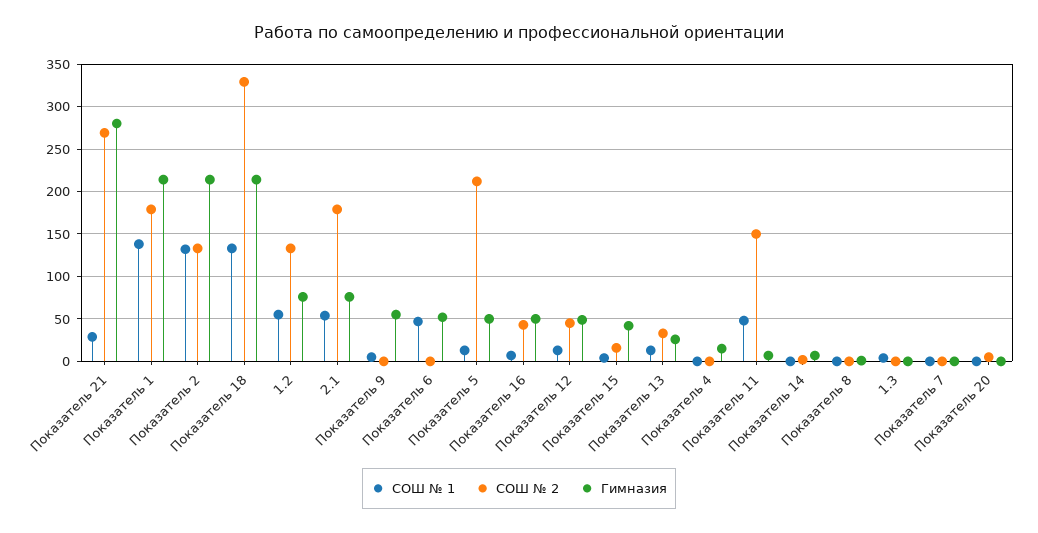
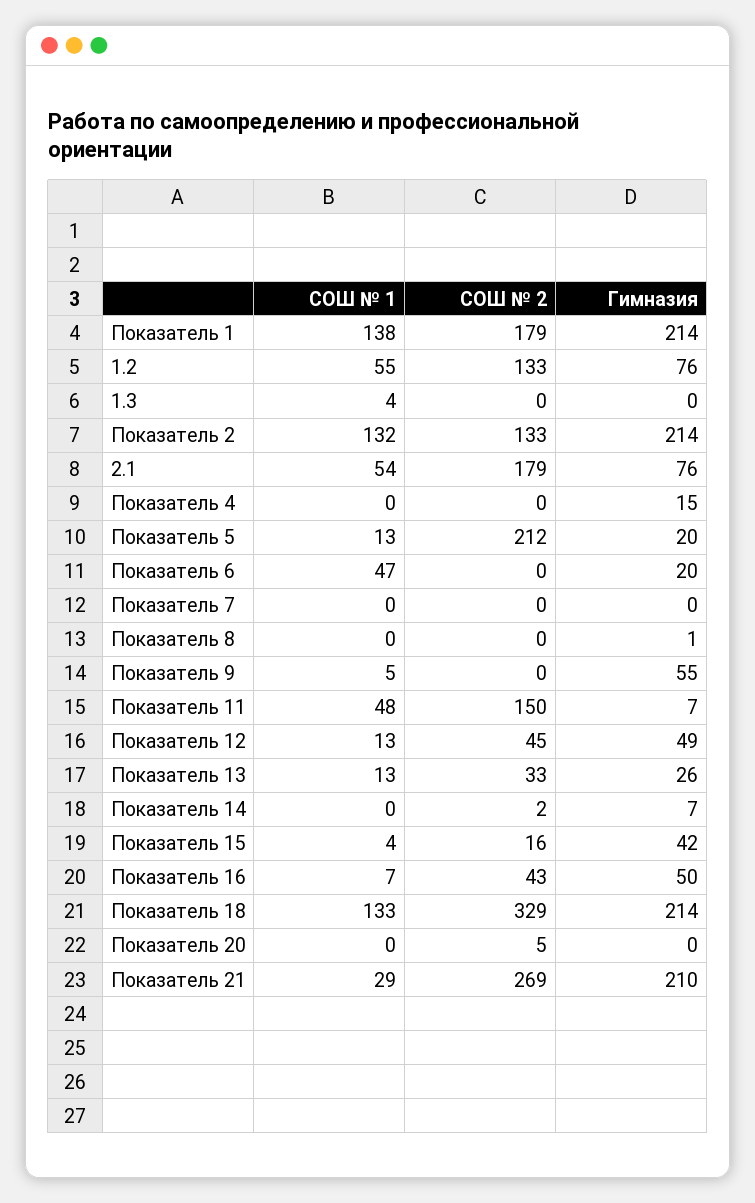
Гимназия, Показатель 21: 280 -> 210
Гимназия, Показатель 6: 50 -> 20
Гимназия, Показатель 5: 50 -> 20

